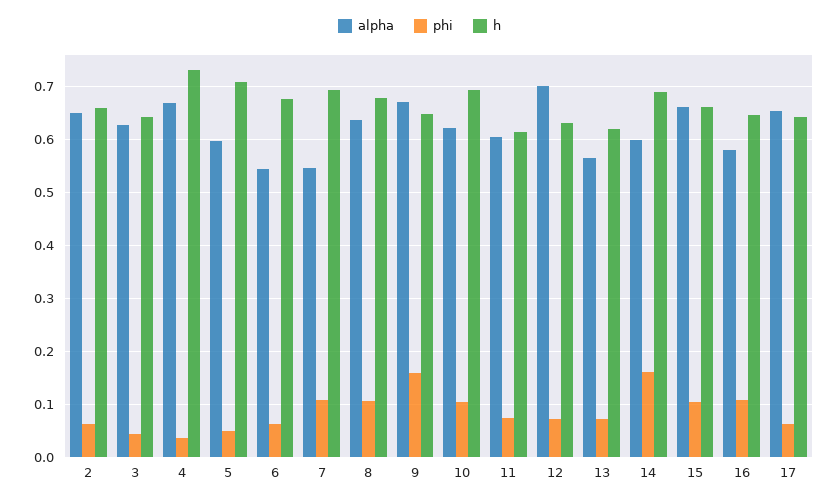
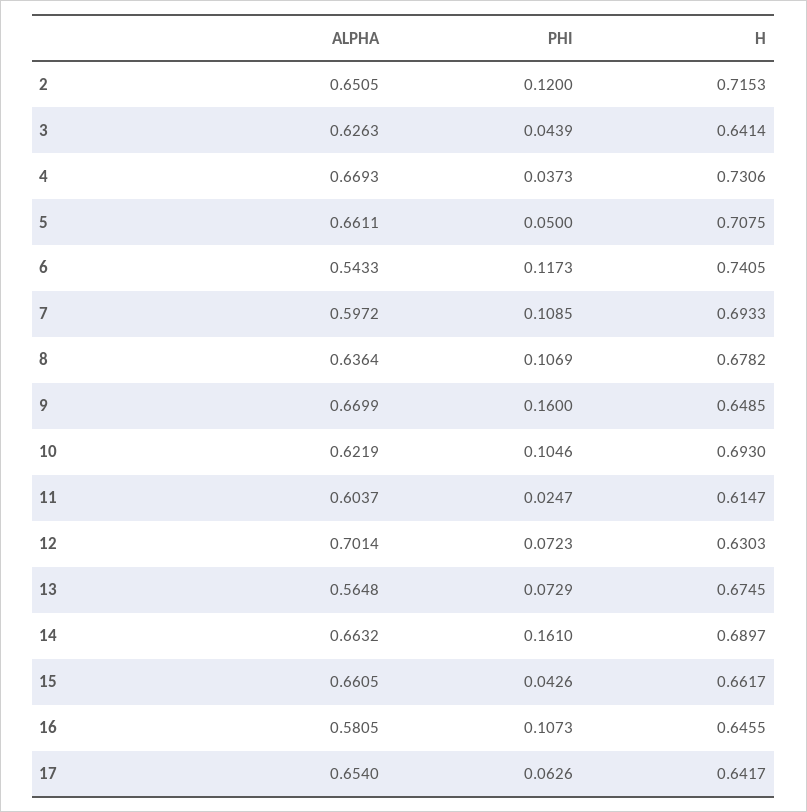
phi, 2: 0.06 -> 0.12
h, 2: 0.66 -> 0.7153
alpha, 5: 0.6 -> 0.6611
phi, 6: 0.06 -> 0.1173
h, 6: 0.68 -> 0.7405
alpha, 7: 0.54 -> 0.5972
phi, 11: 0.08 -> 0.0247
h, 13: 0.62 -> 0.6745
alpha, 14: 0.6 -> 0.6632
phi, 15: 0.1 -> 0.0426

